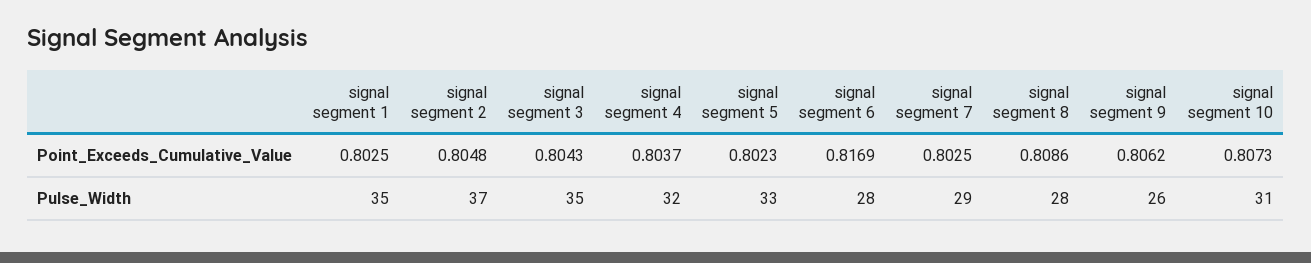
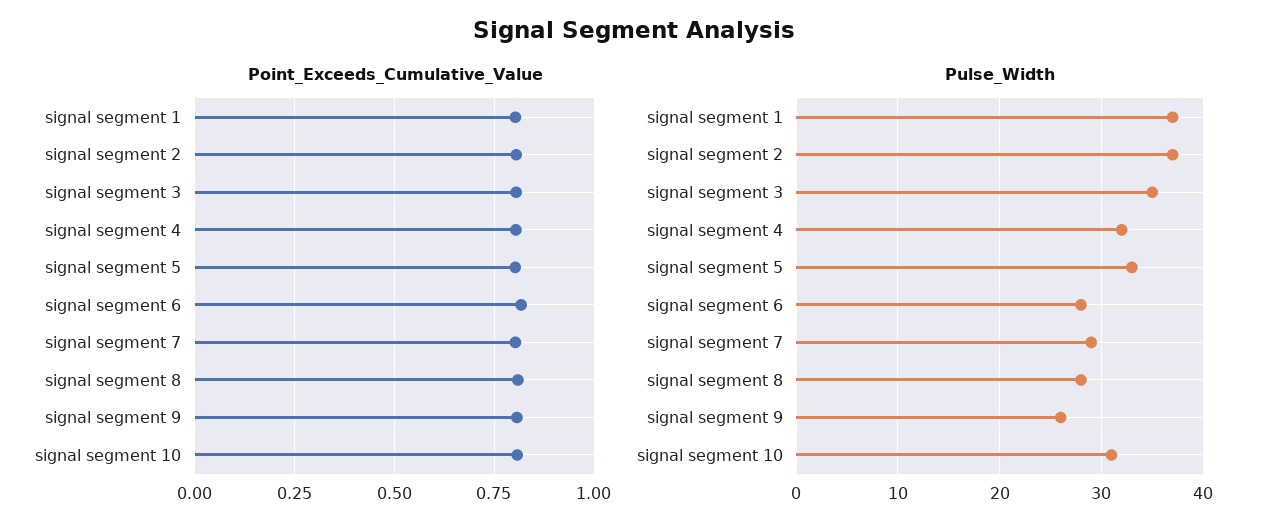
Pulse_Width, signal segment 1: 35 -> 37

